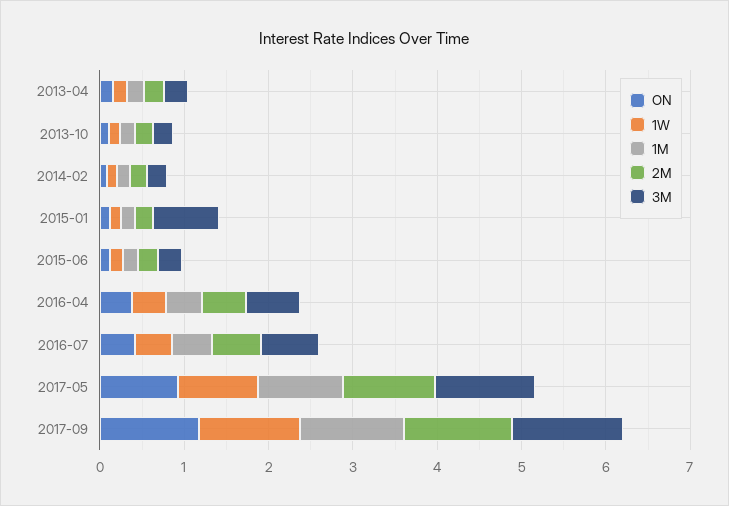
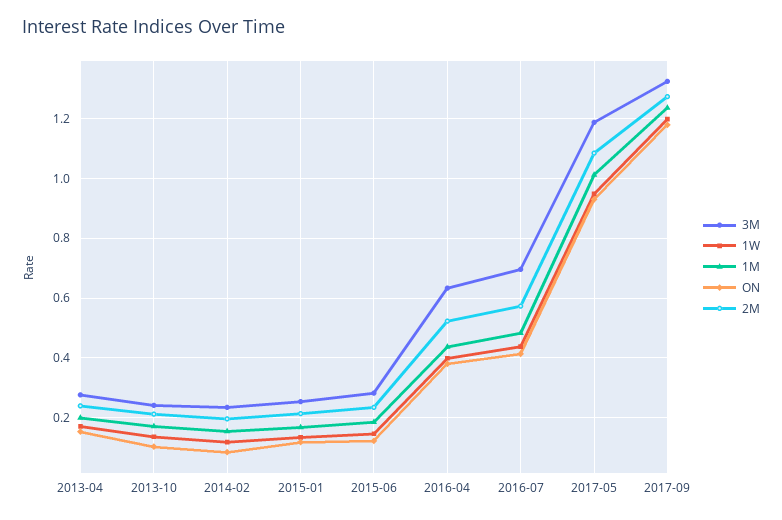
3M, 2015-01: 0.8 -> 0.25

